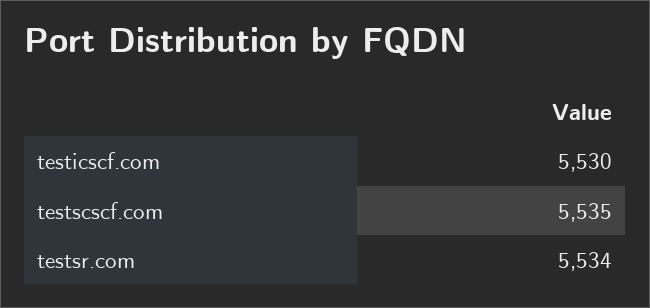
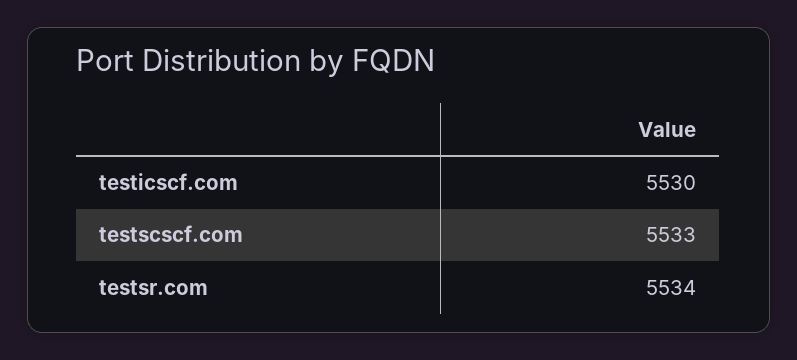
testscscf.com: 5535 -> 5533

